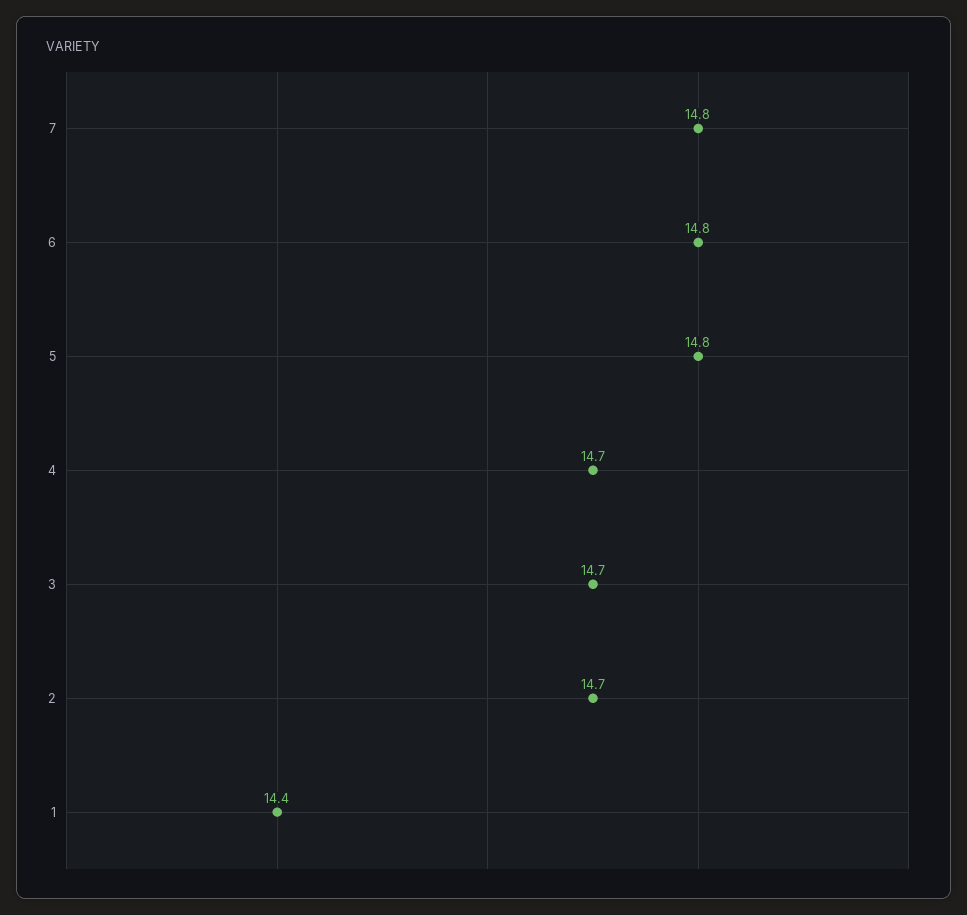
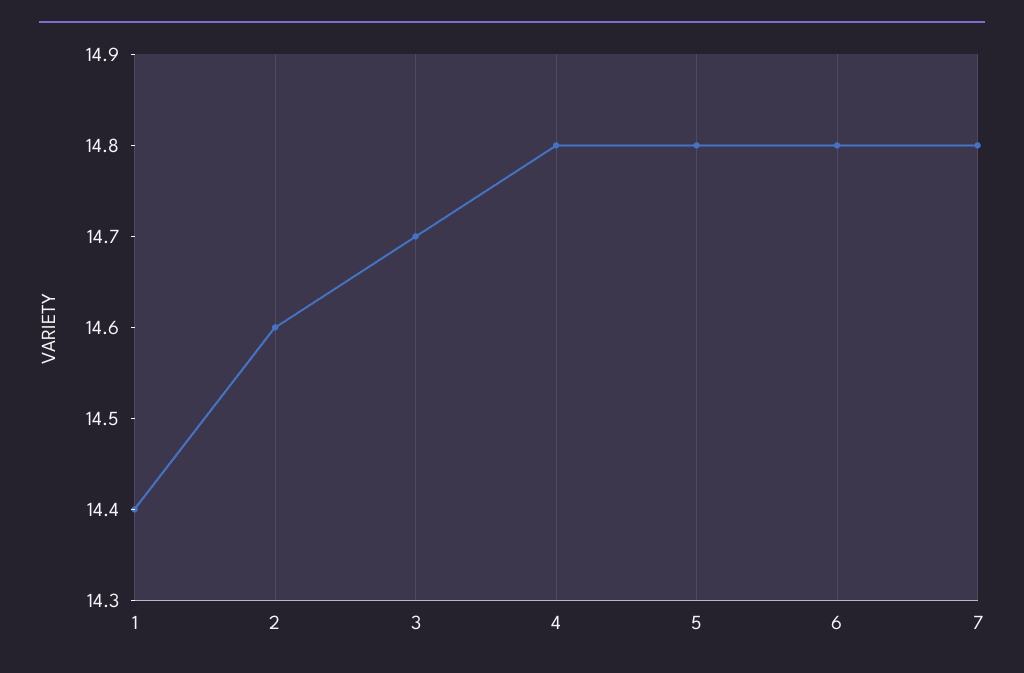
4: 14.7 -> 14.8
2: 14.7 -> 14.6

